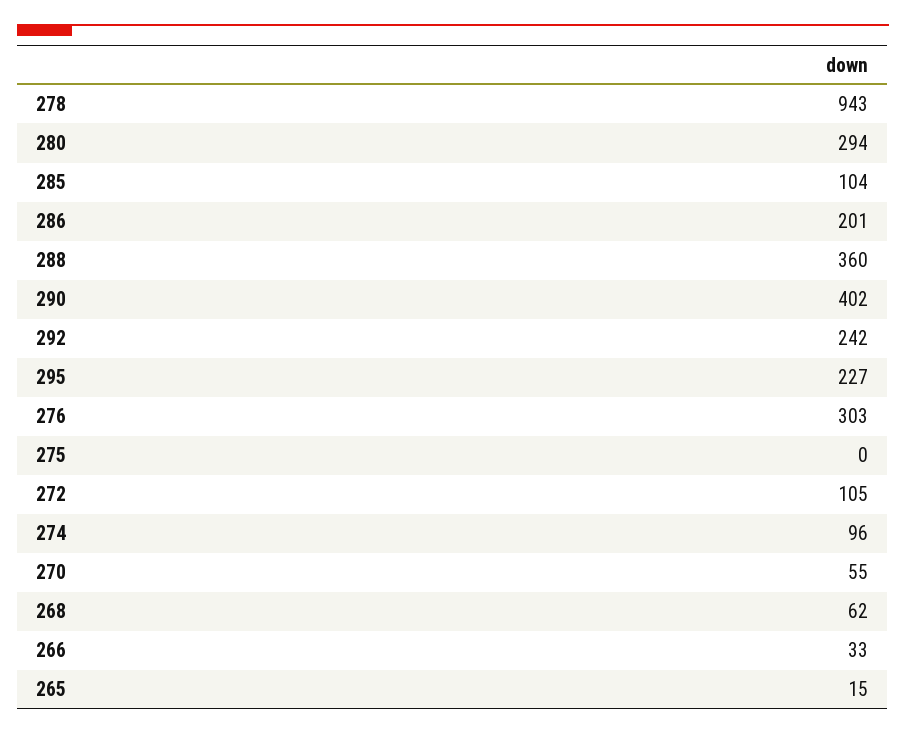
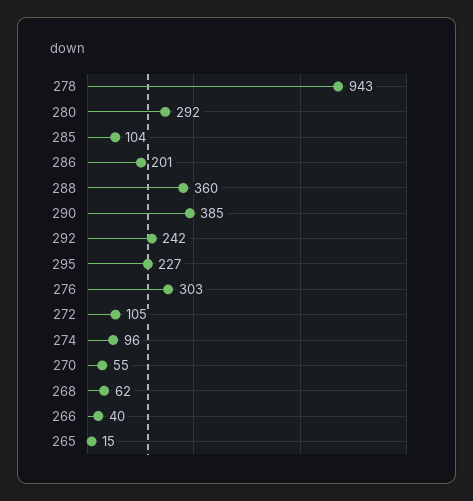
280: 294 -> 292
290: 402 -> 385
275: 0 -> none
266: 33 -> 40

